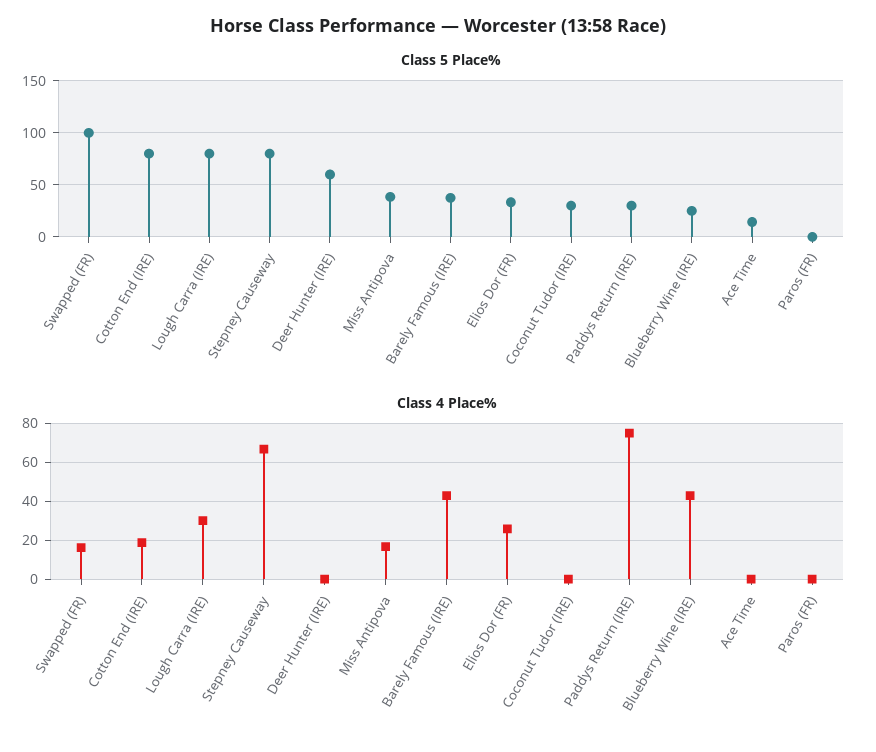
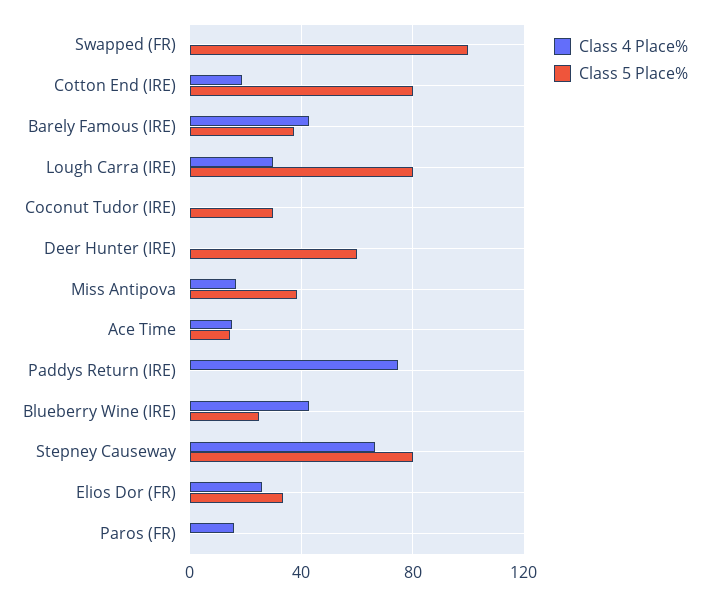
Class 5 Place%, Paddys Return (IRE): 30 -> 0
Class 4 Place%, Swapped (FR): 15 -> 0
Class 4 Place%, Ace Time: 0 -> 15
Class 4 Place%, Paros (FR): 0 -> 15

